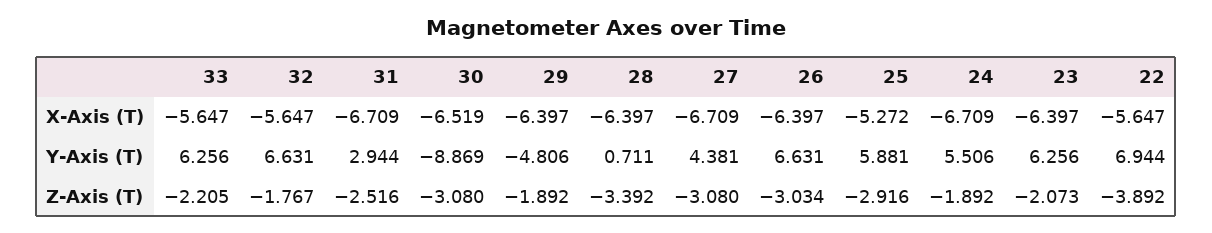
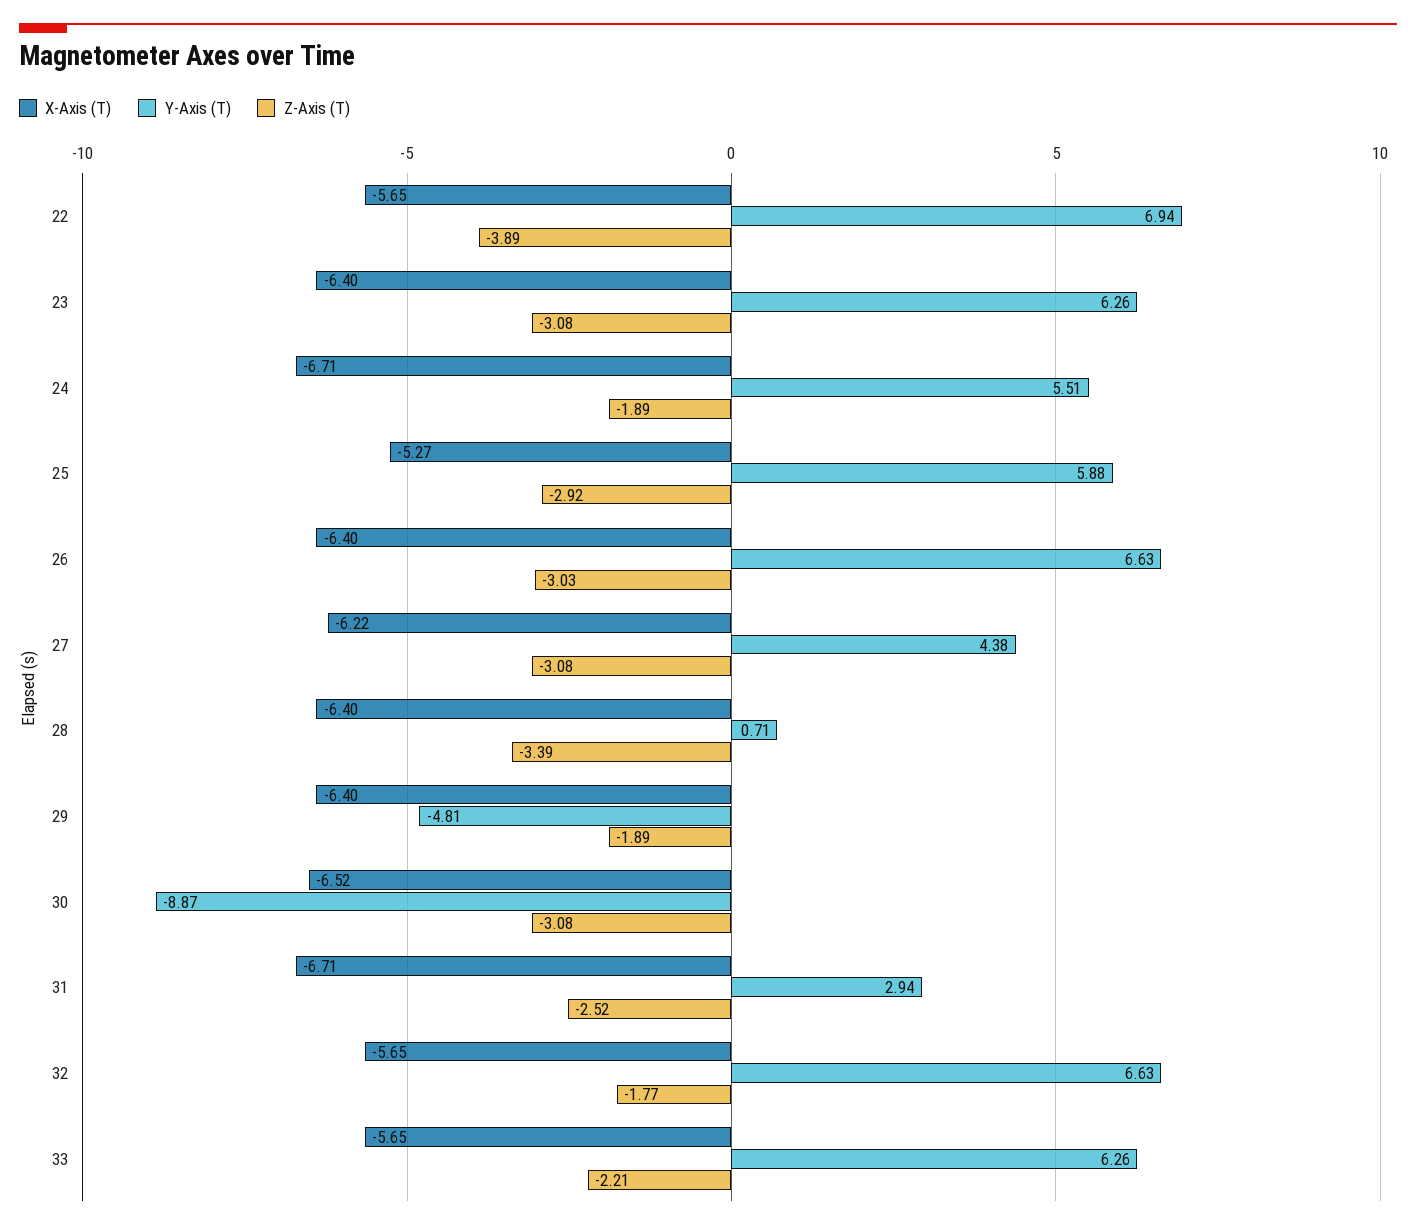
X-Axis (T), 27: -6.709 -> -6.22
Z-Axis (T), 23: -2.073 -> -3.08

